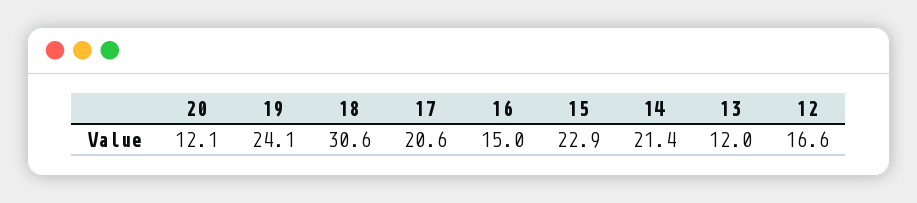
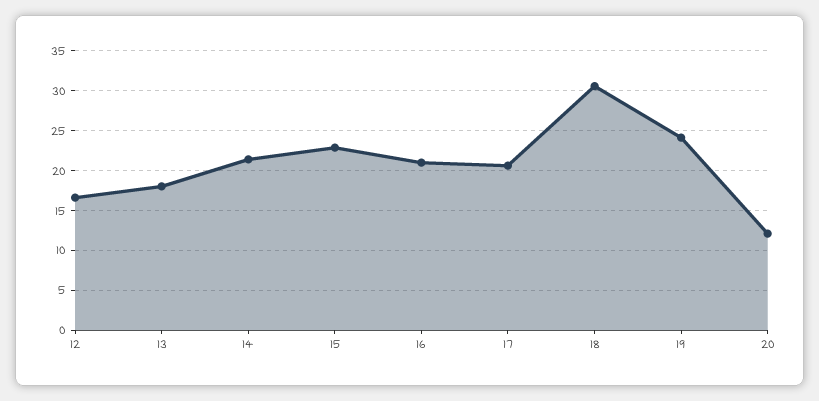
16: 15 -> 21
13: 12 -> 18

